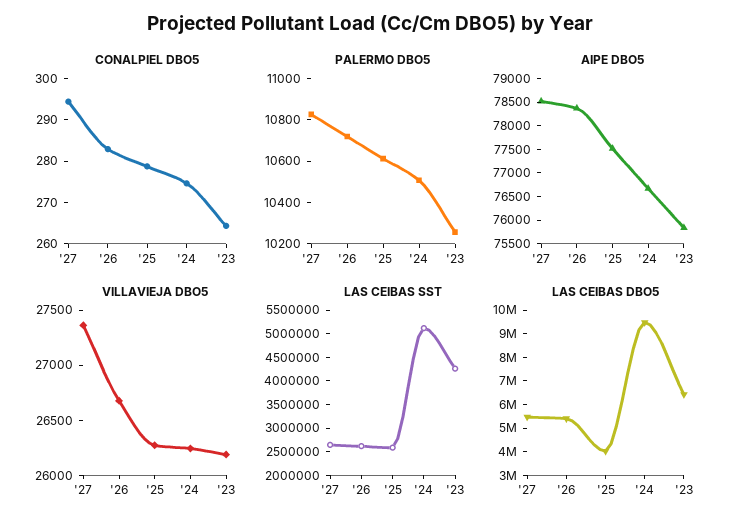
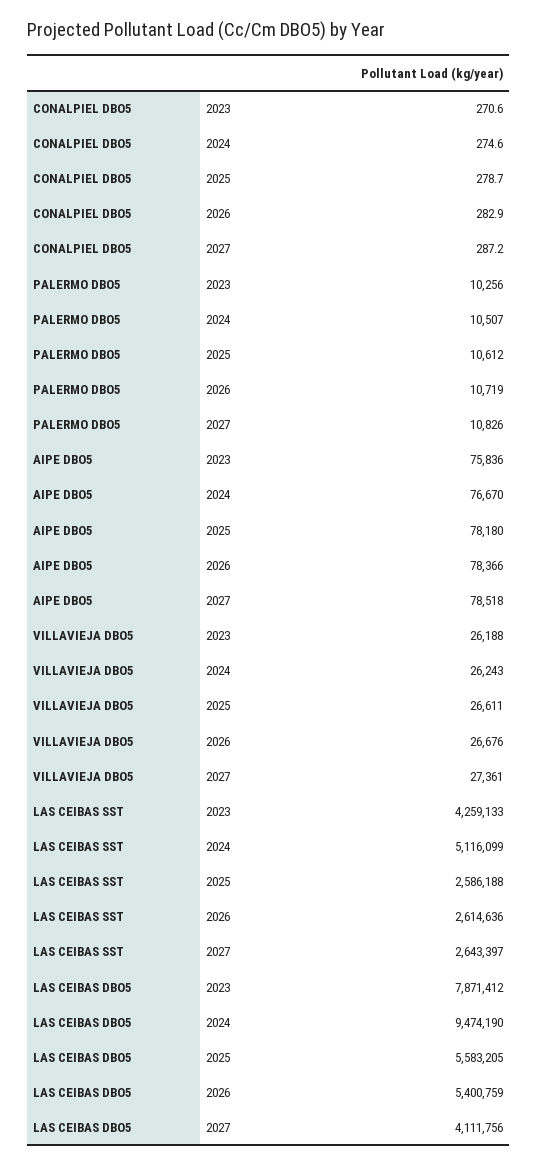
CONALPIEL DBO5, '27: 294 -> 287.2
CONALPIEL DBO5, '23: 264 -> 270.6
AIPE DBO5, '25: 77500 -> 78180
VILLAVIEJA DBO5, '25: 26300 -> 26611
LAS CEIBAS DBO5, '27: 5500000 -> 4111756
LAS CEIBAS DBO5, '25: 4000000 -> 5583205
LAS CEIBAS DBO5, '23: 6500000 -> 7871412

